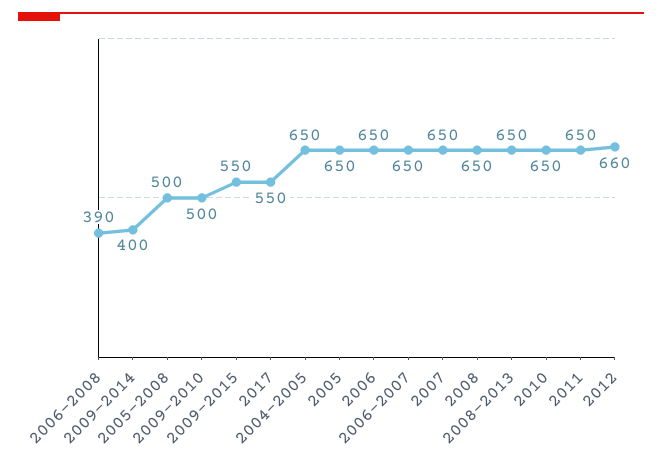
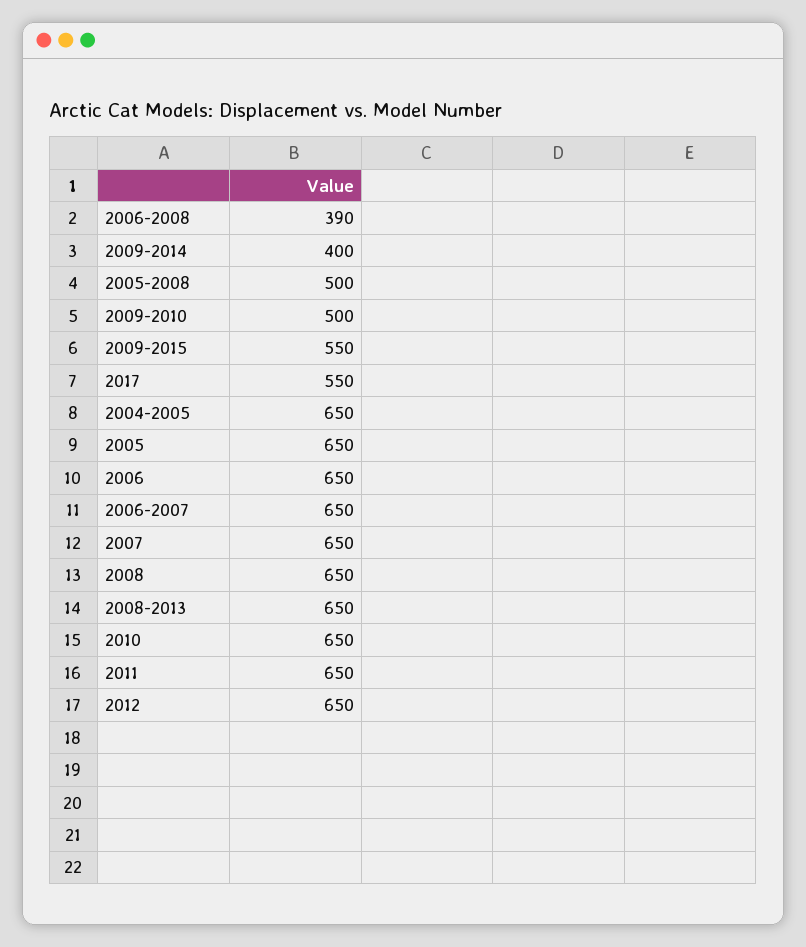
2012: 660 -> 650

